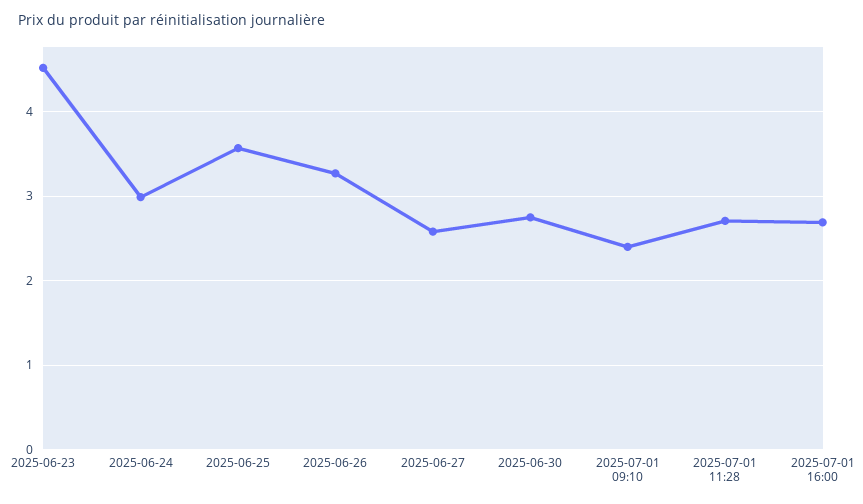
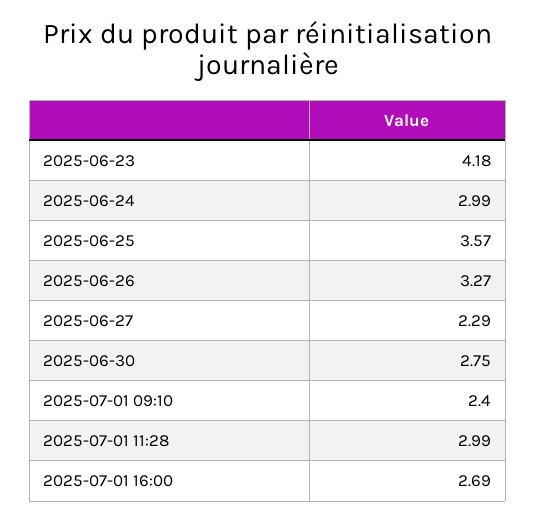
2025-06-23: 4.5 -> 4.18
2025-06-27: 2.6 -> 2.29
2025-07-01 11:28: 2.7 -> 2.99

